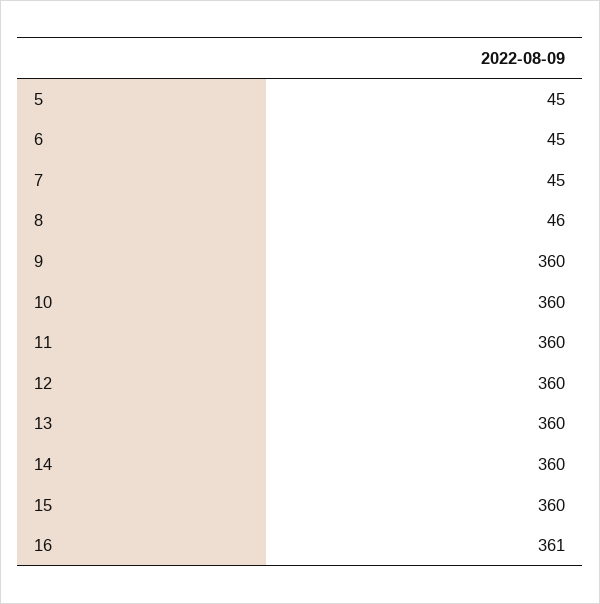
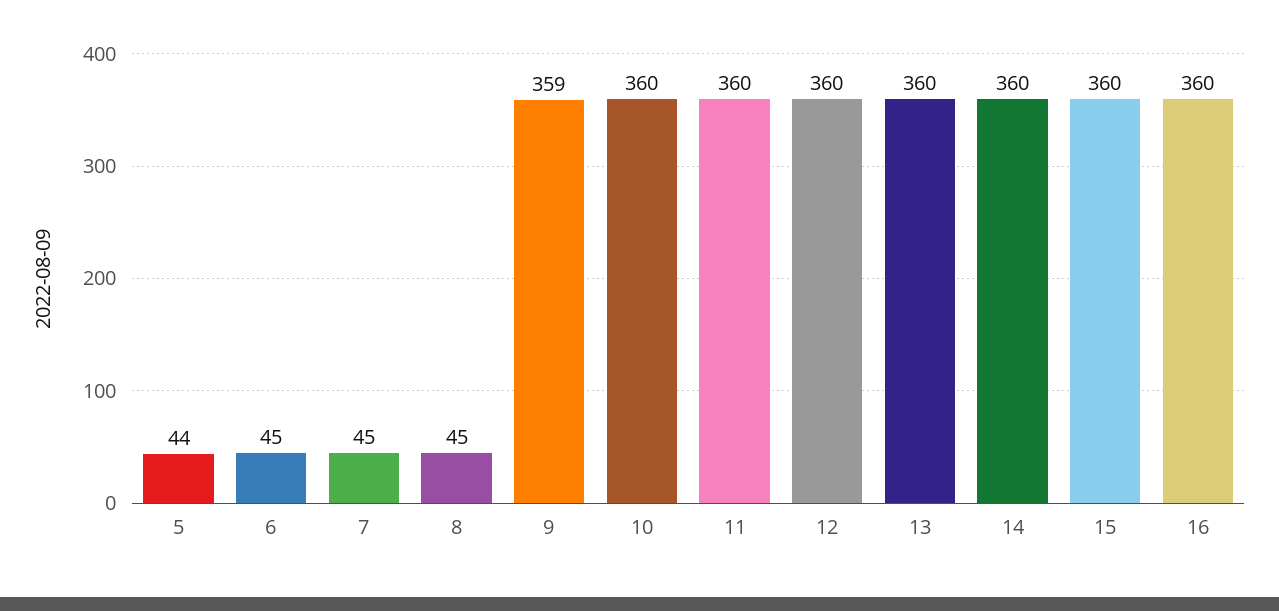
5: 45 -> 44
8: 46 -> 45
9: 360 -> 359
16: 361 -> 360

